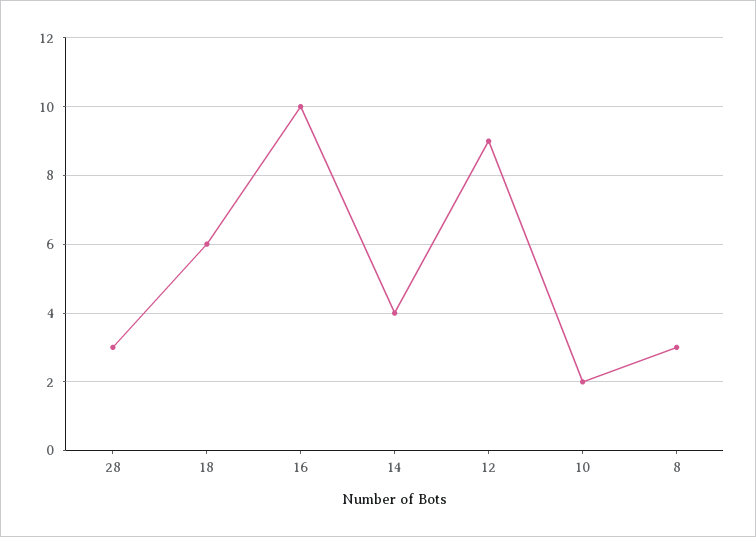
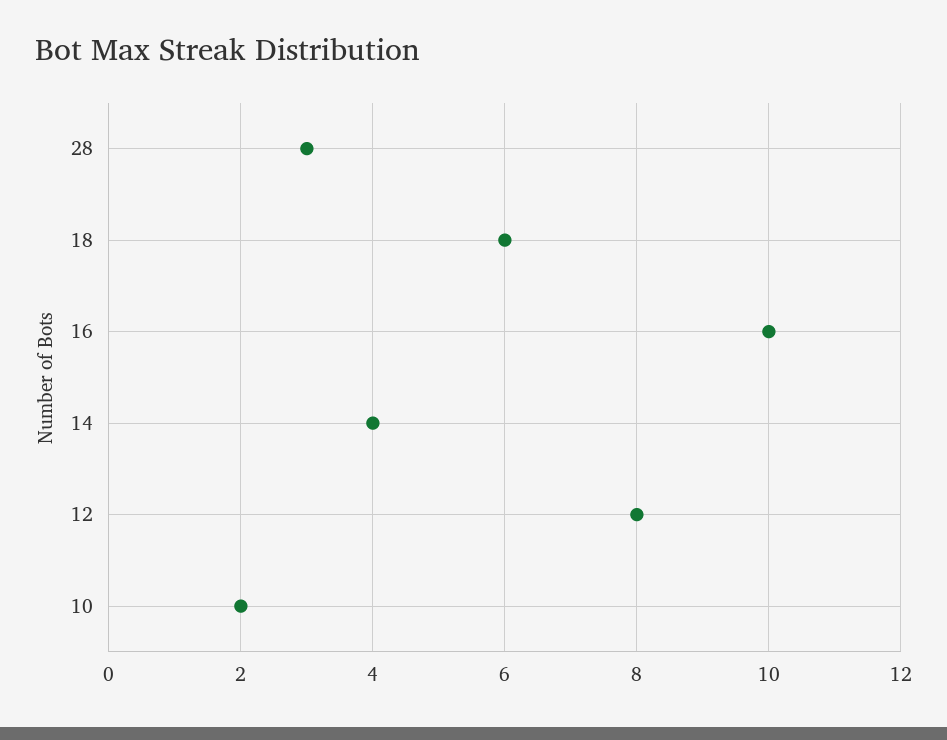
12: 9 -> 8
8: 3 -> none

